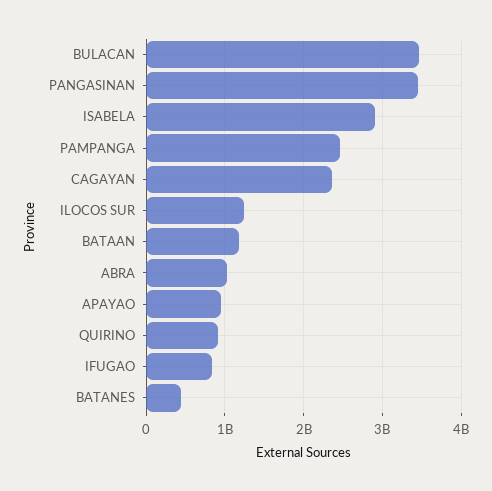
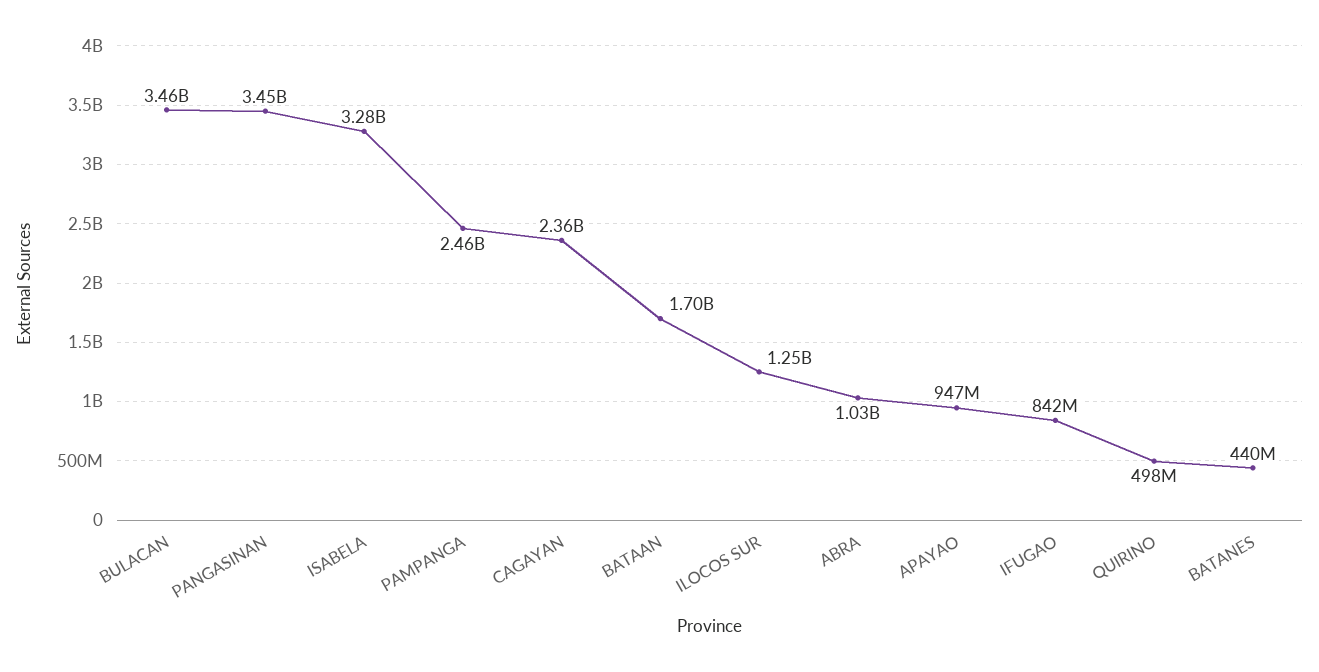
ISABELA: 2900000000 -> 3280000000
BATAAN: 1200000000 -> 1700000000
QUIRINO: 900000000 -> 498000000

